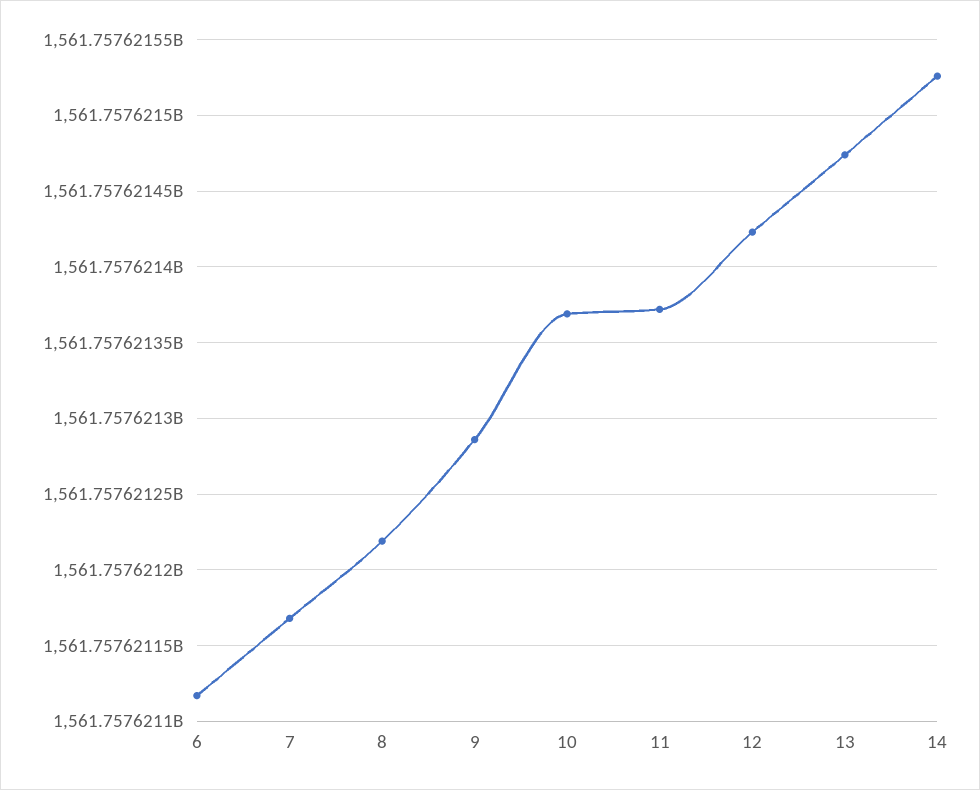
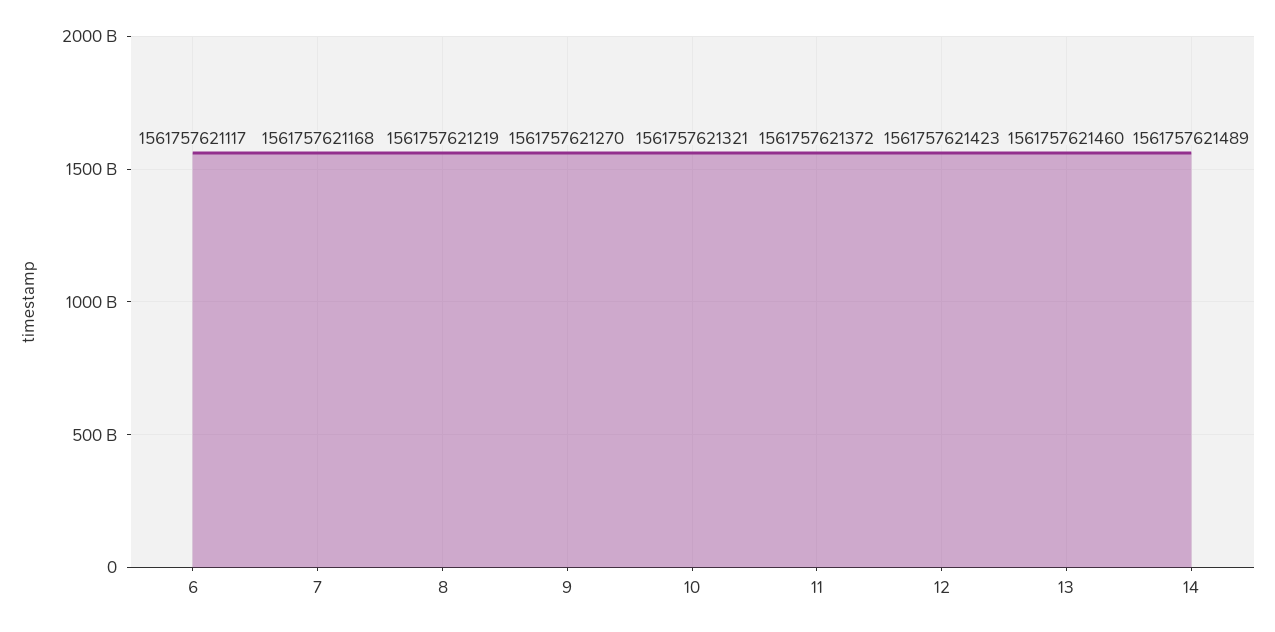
9: 1561757621285 -> 1561757621270
10: 1561757621370 -> 1561757621321
13: 1561757621475 -> 1561757621460
14: 1561757621525 -> 1561757621489

